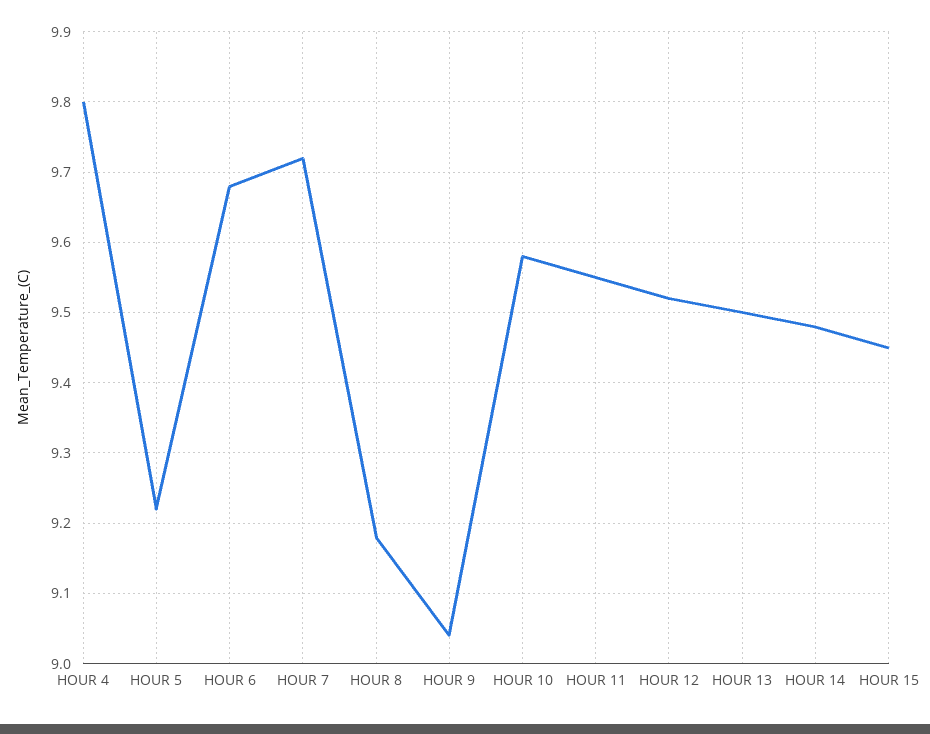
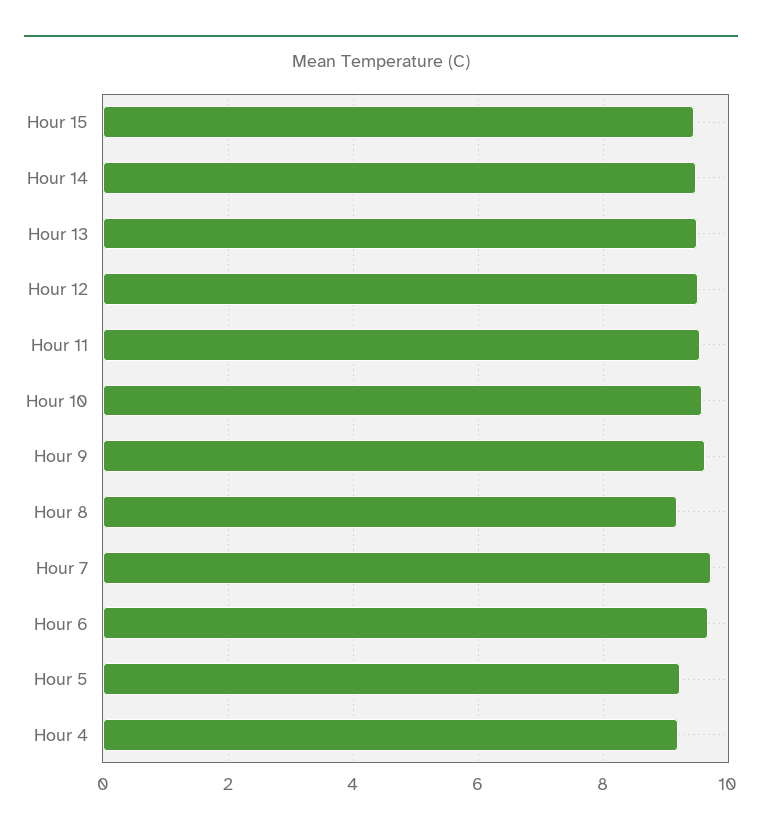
HOUR 4: 9.8 -> 9.2
HOUR 9: 9.04 -> 9.6

